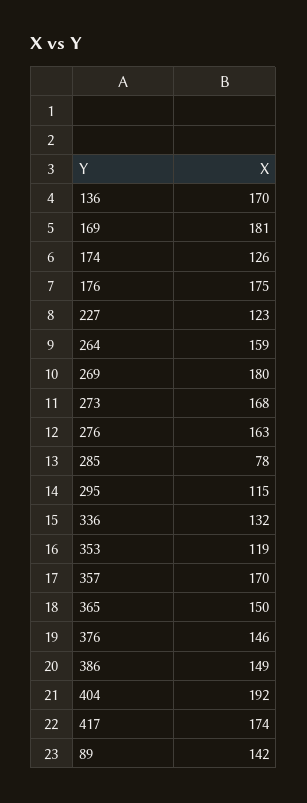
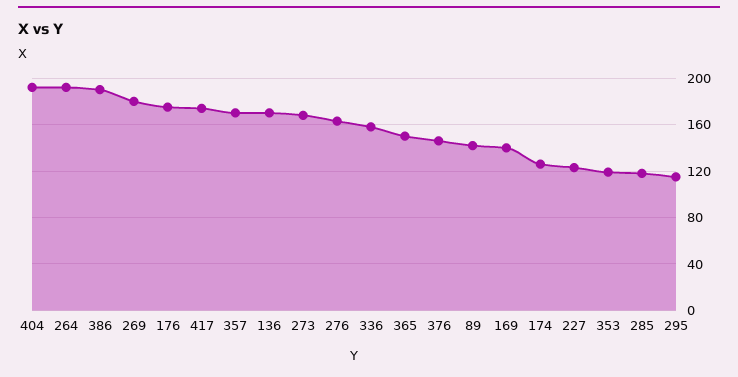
169: 181 -> 140
264: 159 -> 190
285: 78 -> 120
336: 132 -> 160
386: 149 -> 190

